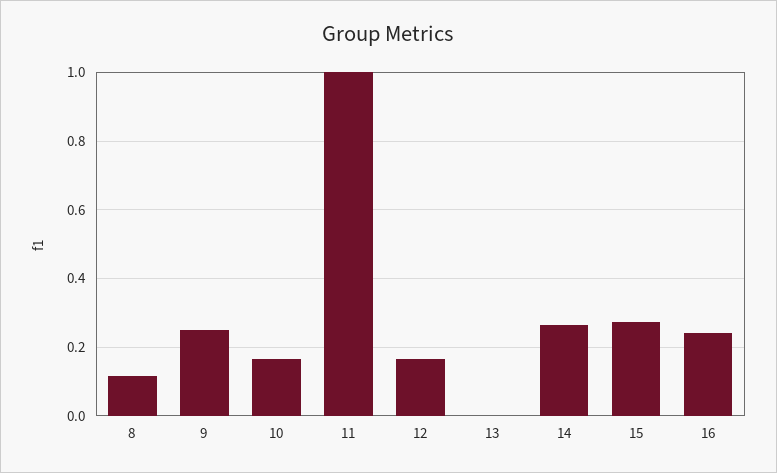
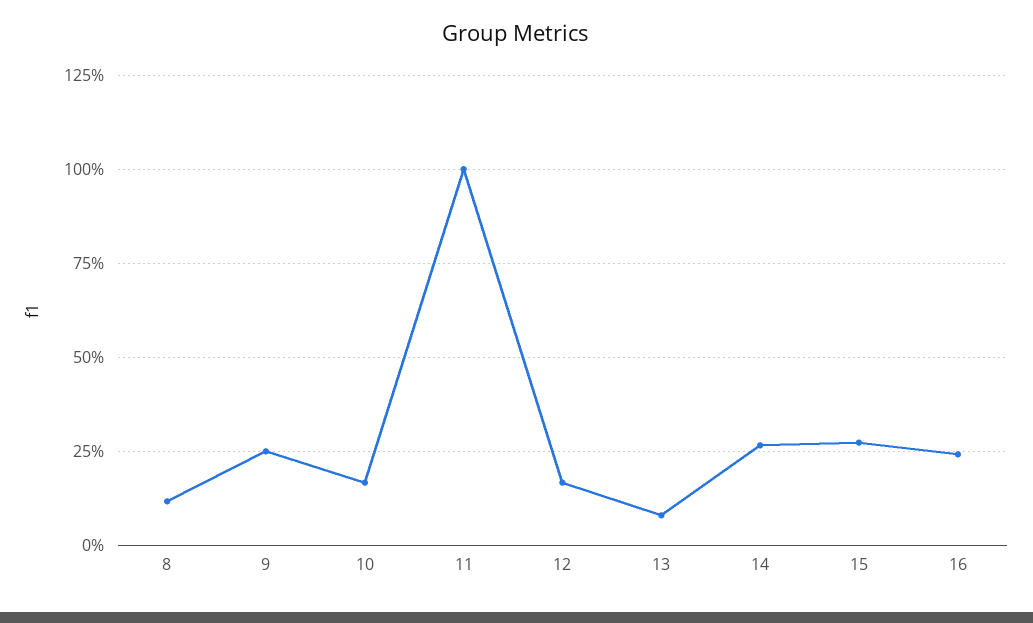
13: 0 -> 0.075

